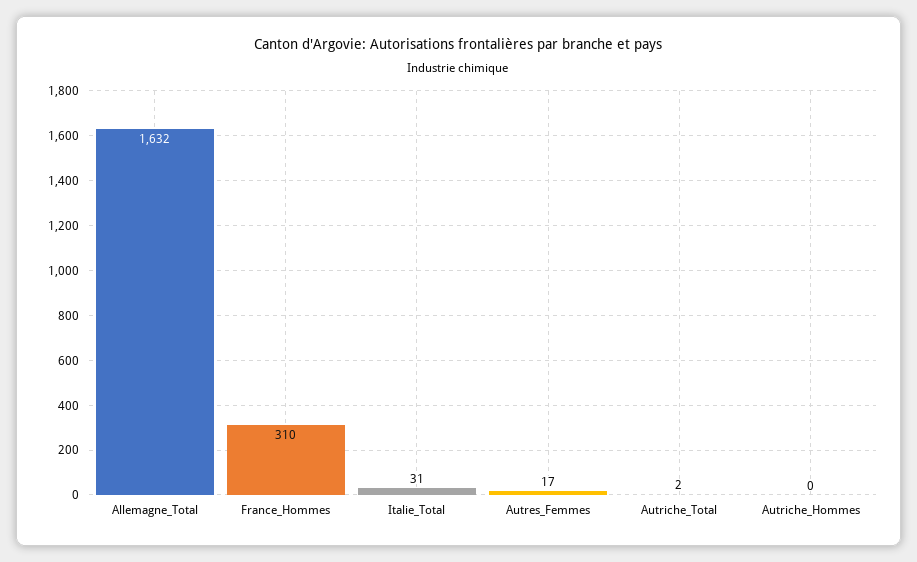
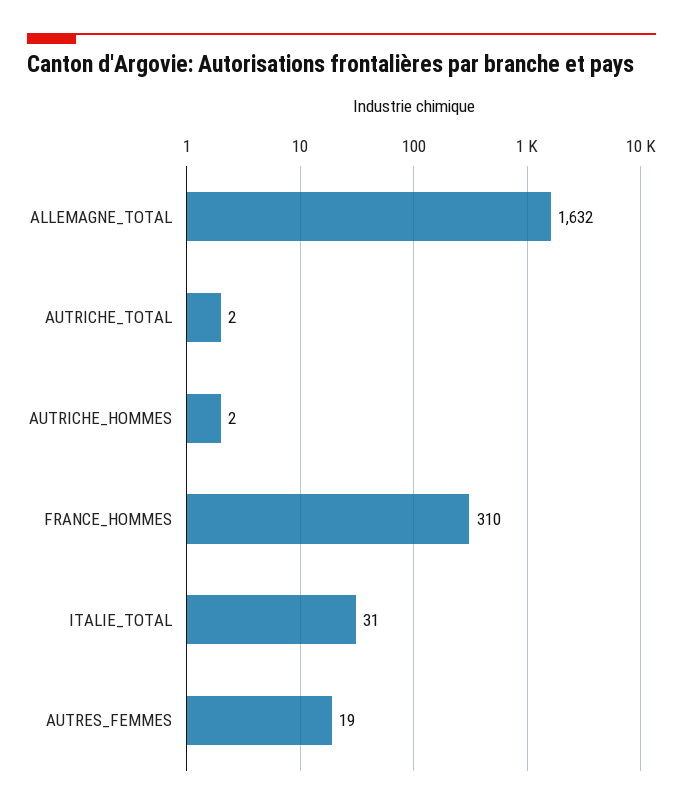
Autres_Femmes: 17 -> 19
Autriche_Hommes: 0 -> 2

